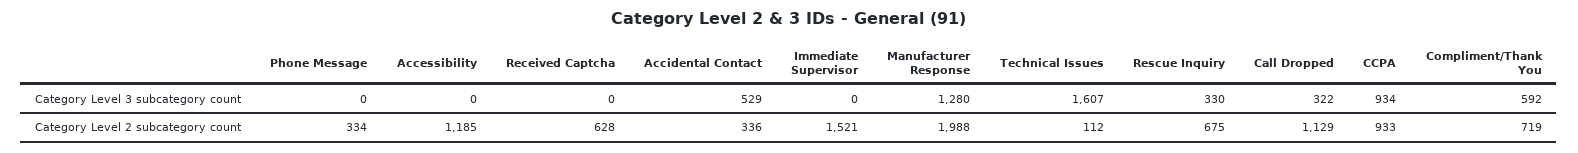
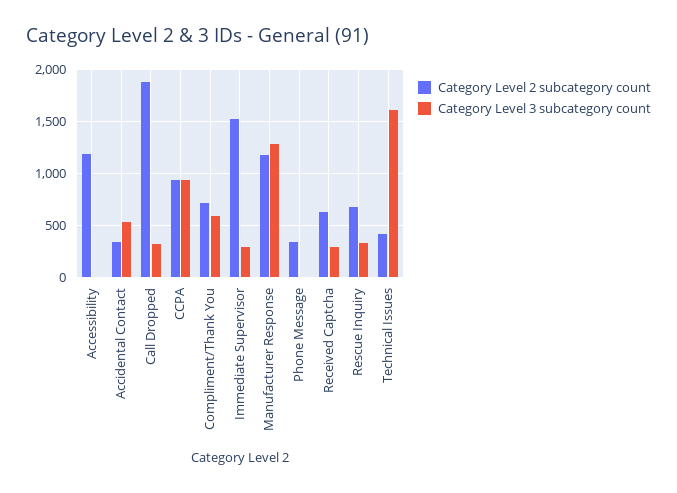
Category Level 3 subcategory count, Received Captcha: 0 -> 300
Category Level 3 subcategory count, Immediate Supervisor: 0 -> 300
Category Level 2 subcategory count, Manufacturer Response: 1988 -> 1200
Category Level 2 subcategory count, Technical Issues: 112 -> 400
Category Level 2 subcategory count, Call Dropped: 1129 -> 1900

